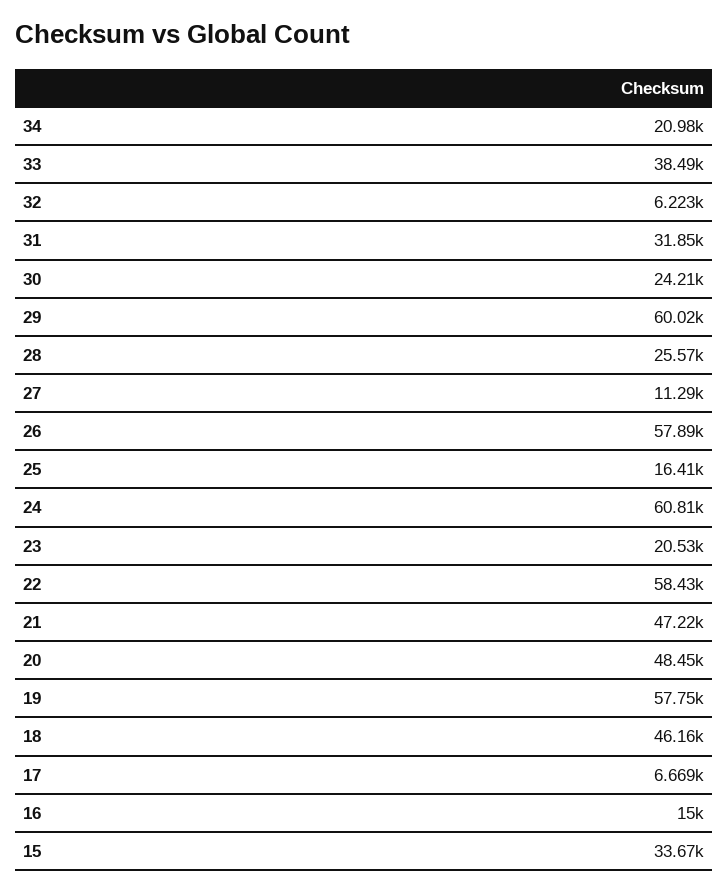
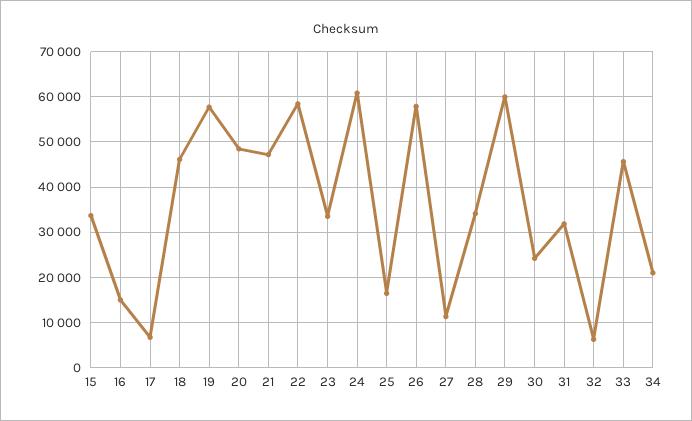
33: 38490 -> 46000
28: 25570 -> 34000
23: 20530 -> 34000

